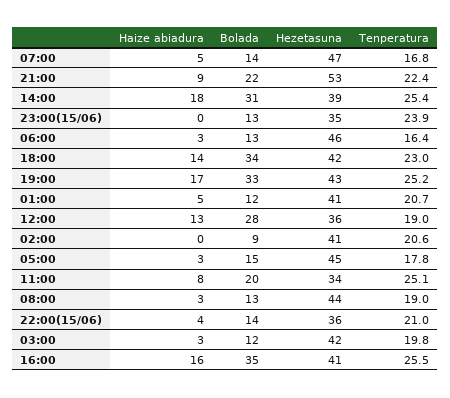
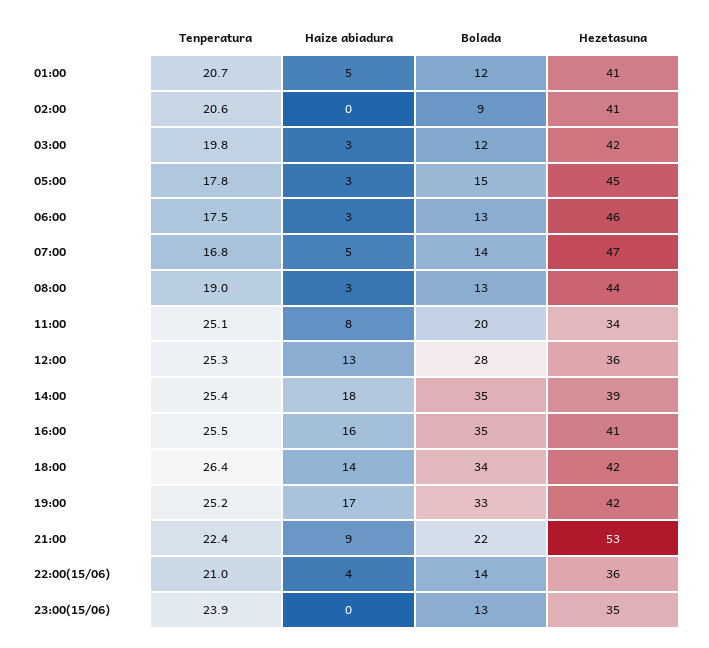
Bolada, 14:00: 31 -> 35
Tenperatura, 06:00: 16.4 -> 17.5
Tenperatura, 18:00: 23 -> 26.4
Hezetasuna, 19:00: 43 -> 42
Tenperatura, 12:00: 19 -> 25.3

